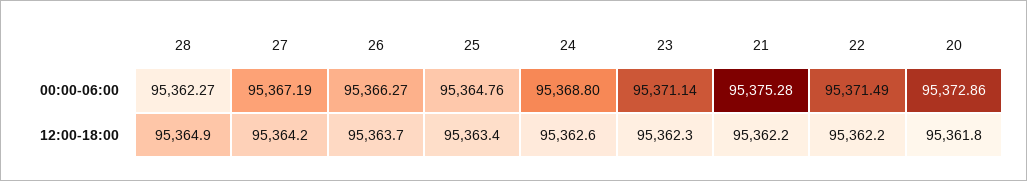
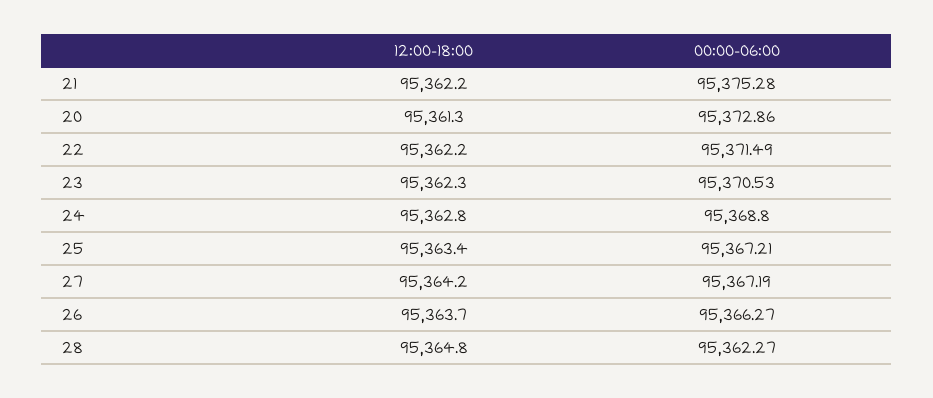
25, 00:00-06:00: 95364.76 -> 95367.21
23, 00:00-06:00: 95371.14 -> 95370.53
28, 12:00-18:00: 95364.9 -> 95364.8
24, 12:00-18:00: 95362.6 -> 95362.8
20, 12:00-18:00: 95361.8 -> 95361.3

